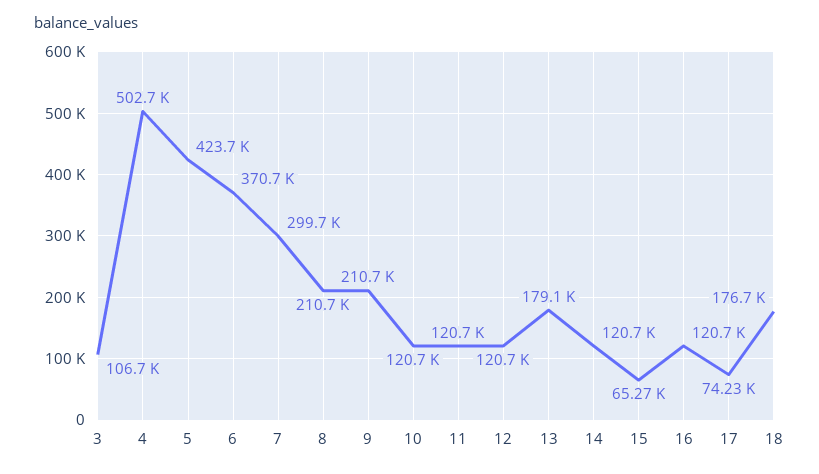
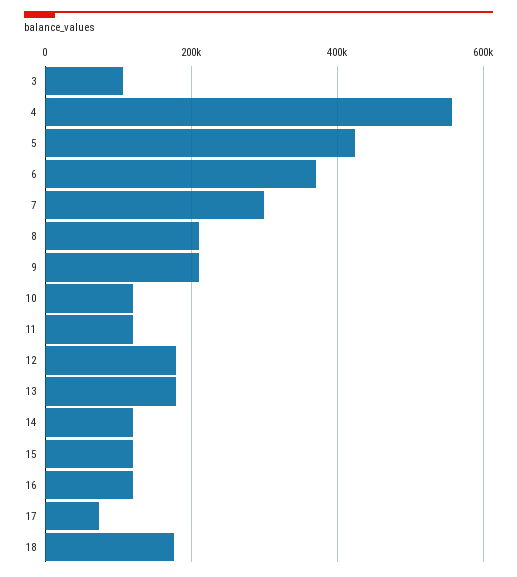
4: 502700 -> 560000
12: 120700 -> 180000
15: 65270 -> 120000

